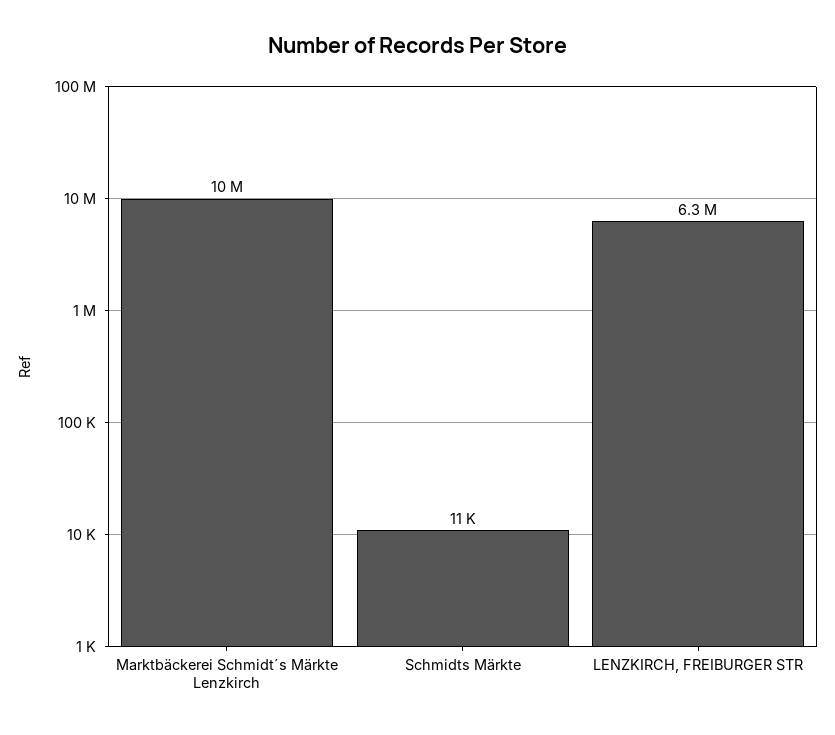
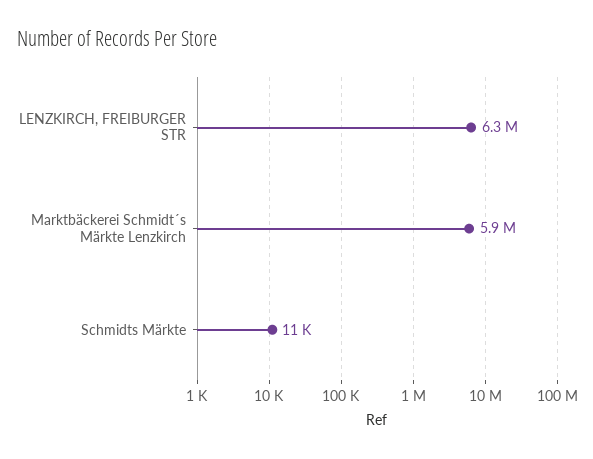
Marktbäckerei Schmidt´s Märkte Lenzkirch: 10000000 -> 5900000

